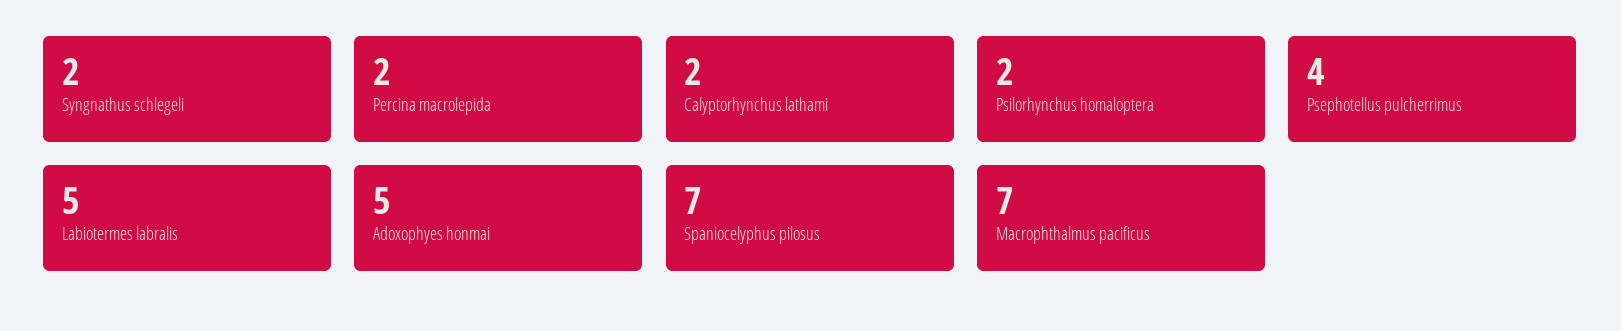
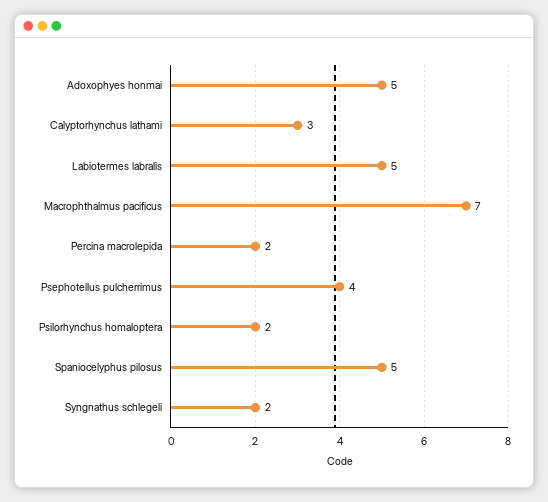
Calyptorhynchus lathami: 2 -> 3
Spaniocelyphus pilosus: 7 -> 5

